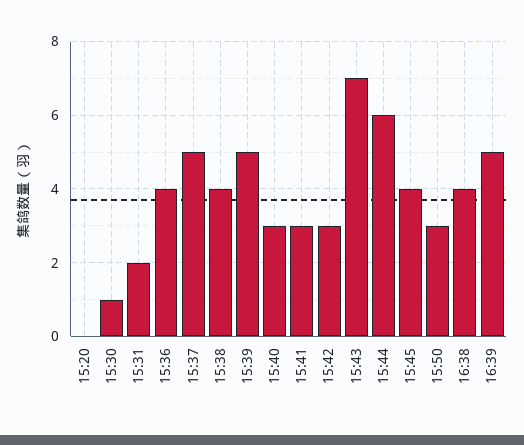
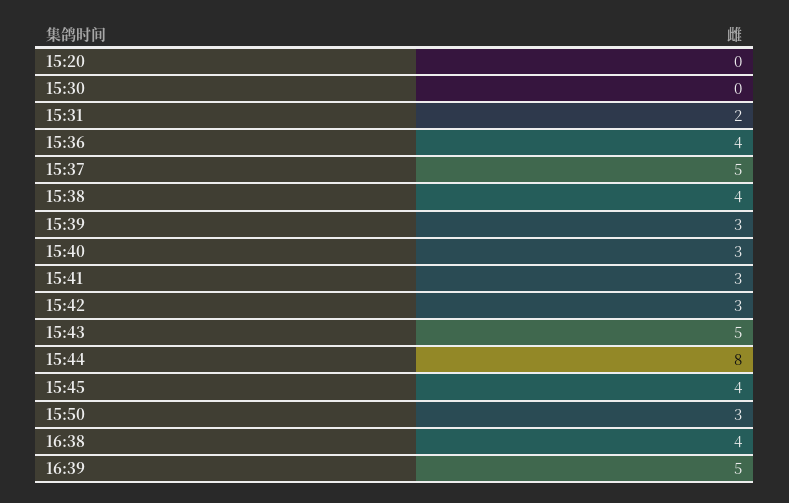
15:30: 1 -> 0
15:39: 5 -> 3
15:43: 7 -> 5
15:44: 6 -> 8

